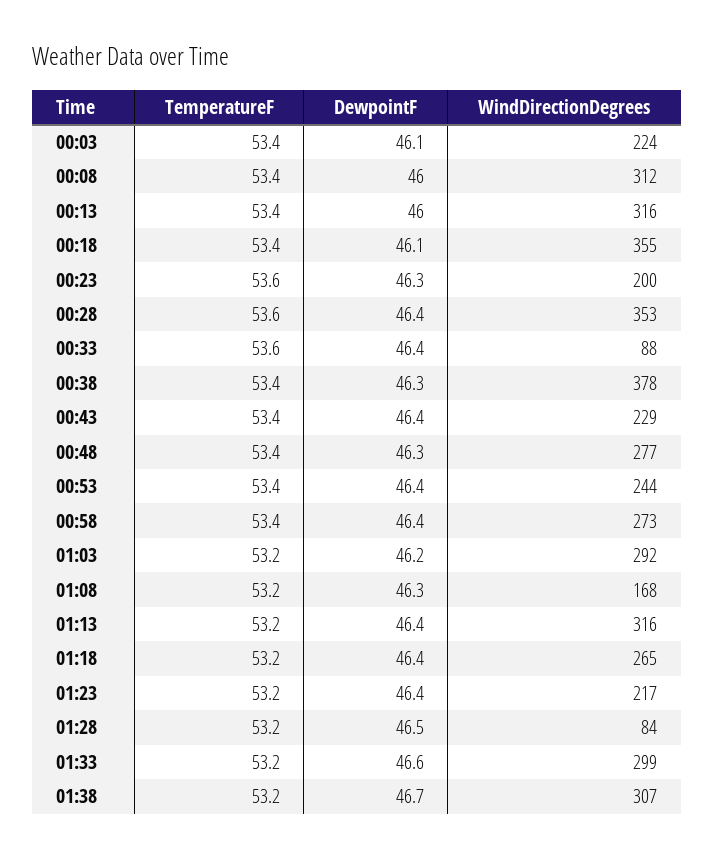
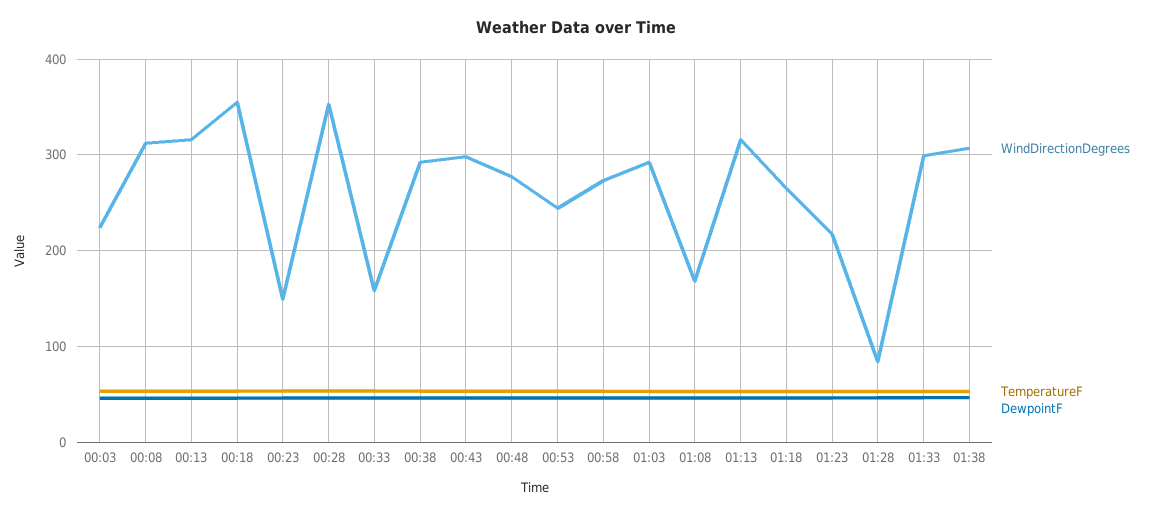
WindDirectionDegrees, 00:23: 200 -> 150
WindDirectionDegrees, 00:33: 88 -> 160
WindDirectionDegrees, 00:38: 378 -> 290
WindDirectionDegrees, 00:43: 229 -> 300

